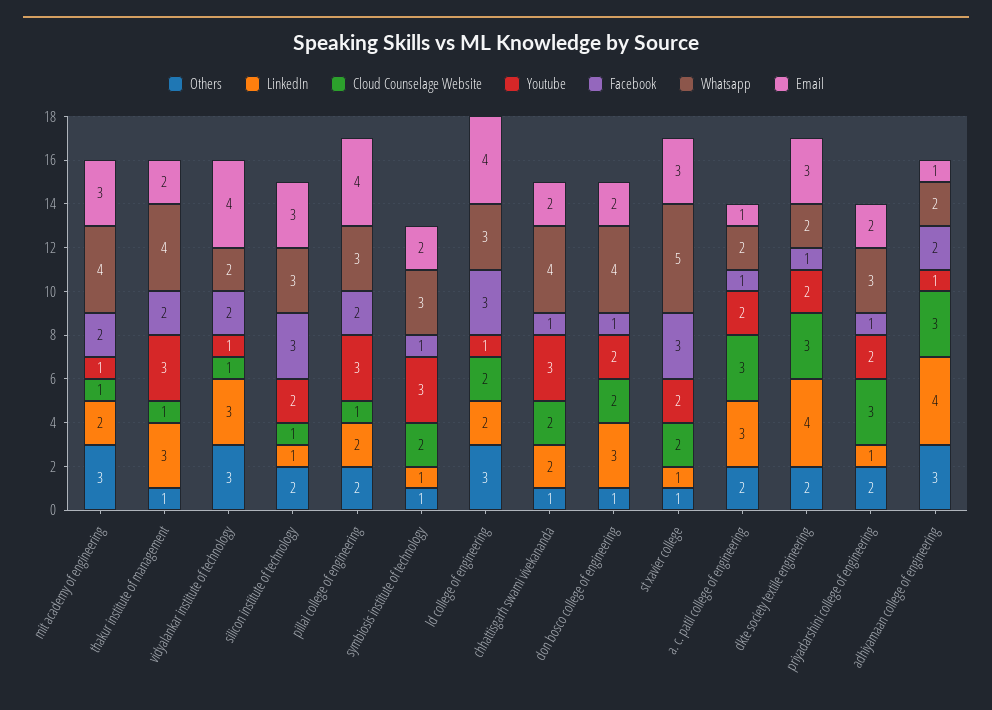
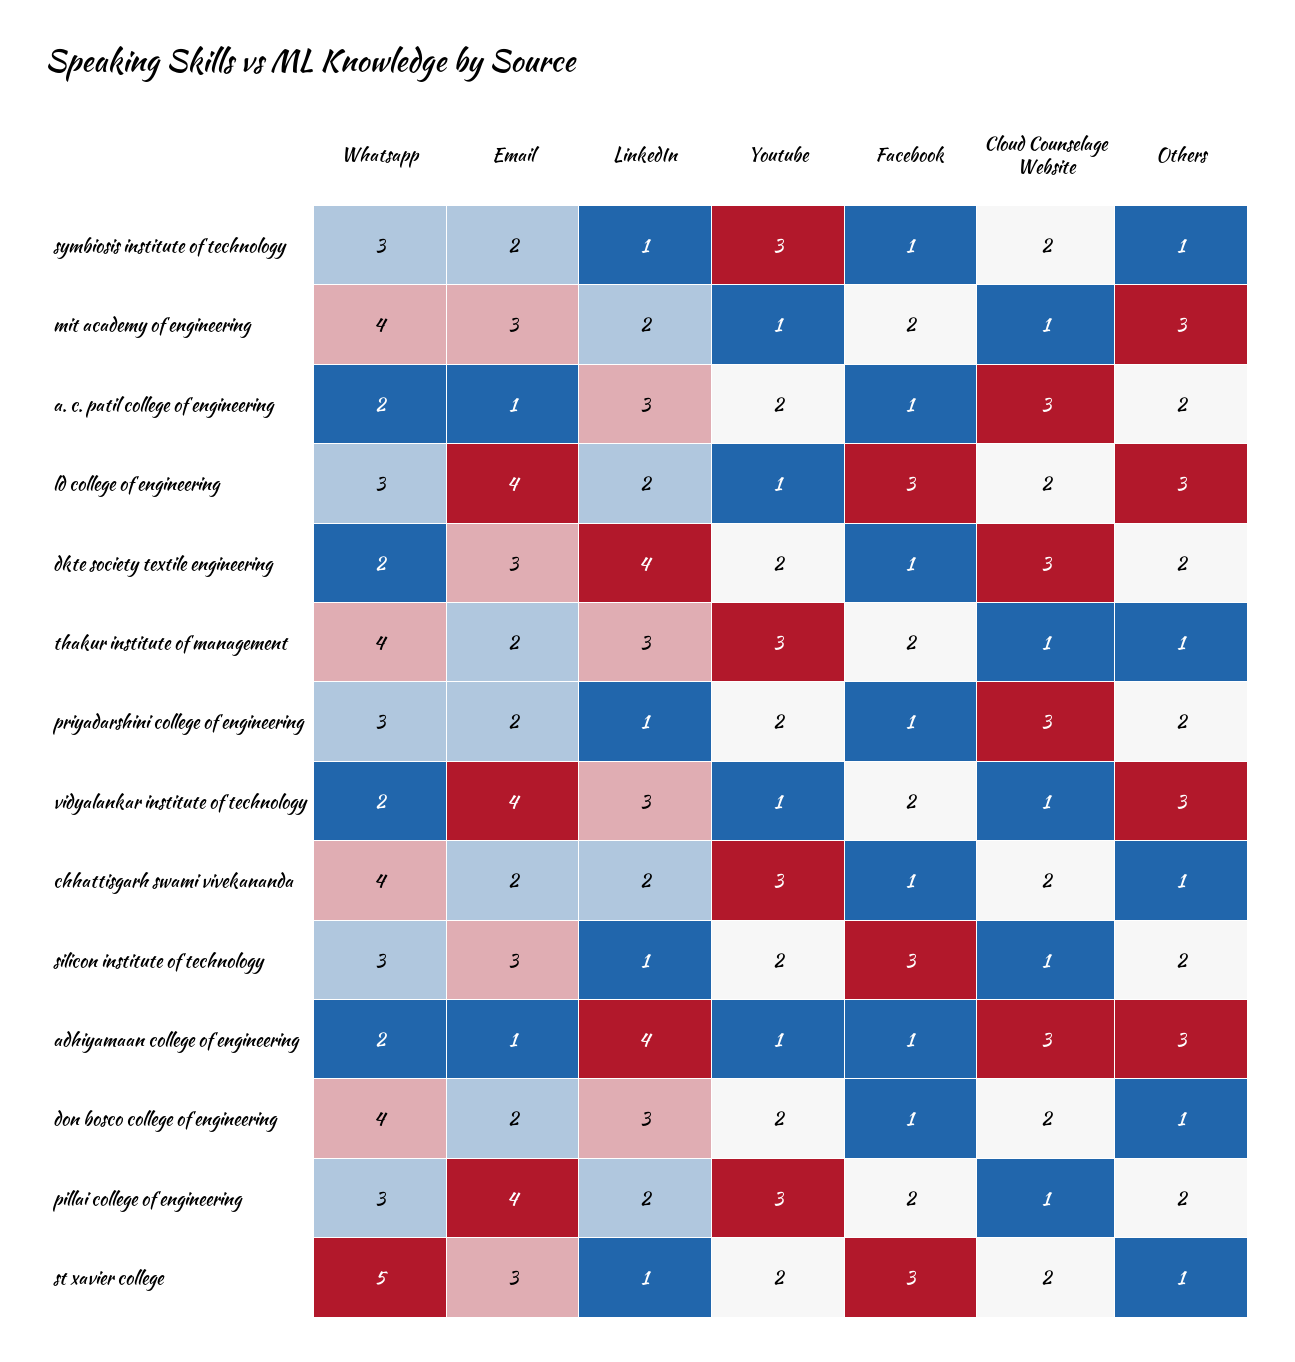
Facebook, adhiyamaan college of engineering: 2 -> 1

